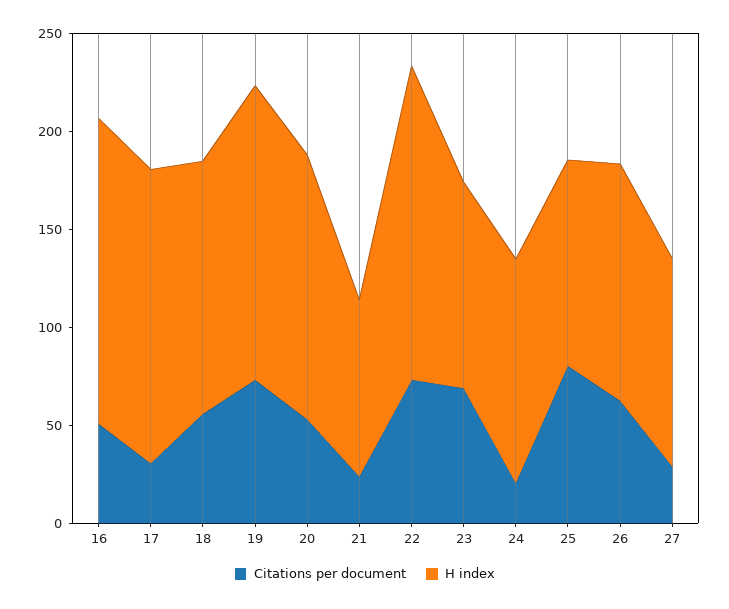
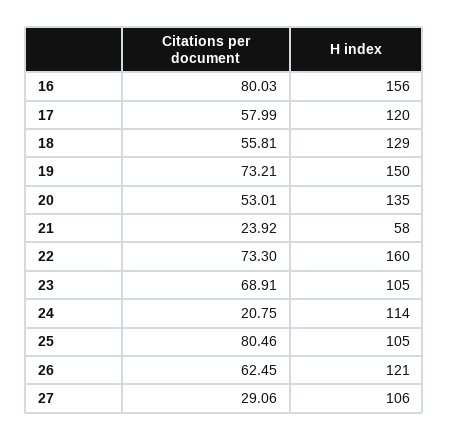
Citations per document, 16: 50 -> 80.03
Citations per document, 17: 30 -> 57.99
H index, 17: 150 -> 120
H index, 21: 90 -> 58

